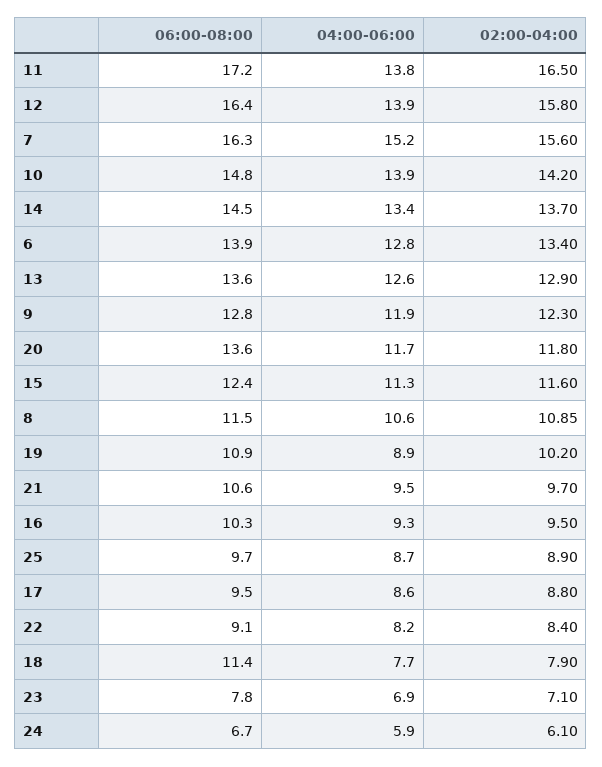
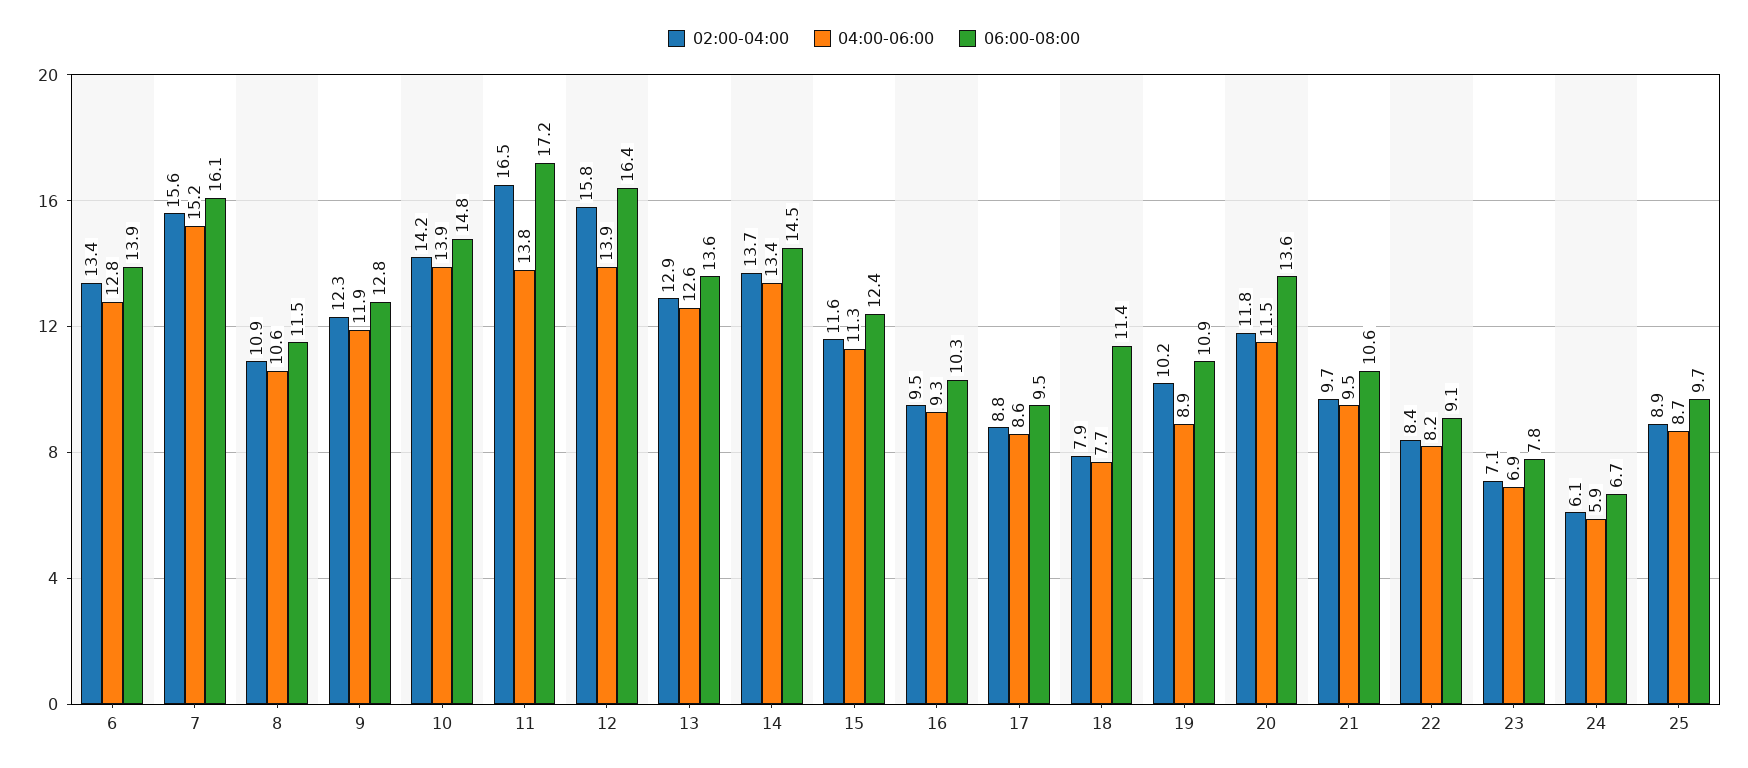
06:00-08:00, 7: 16.3 -> 16.1
04:00-06:00, 20: 11.7 -> 11.5

